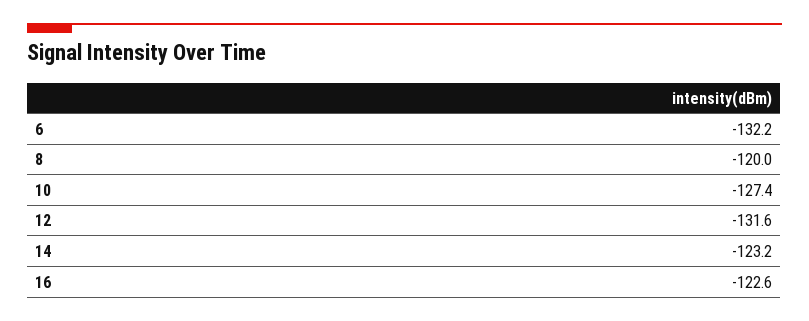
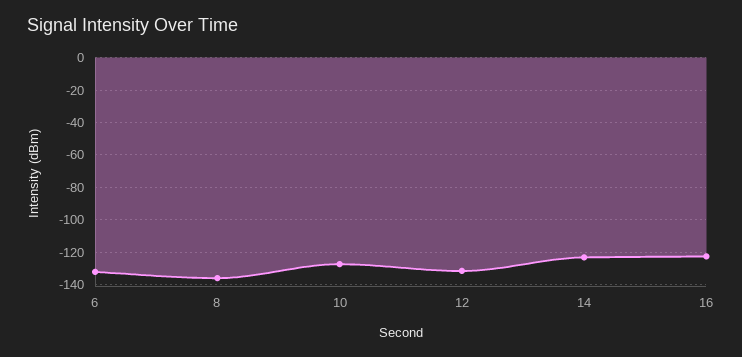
8: -120 -> -135

